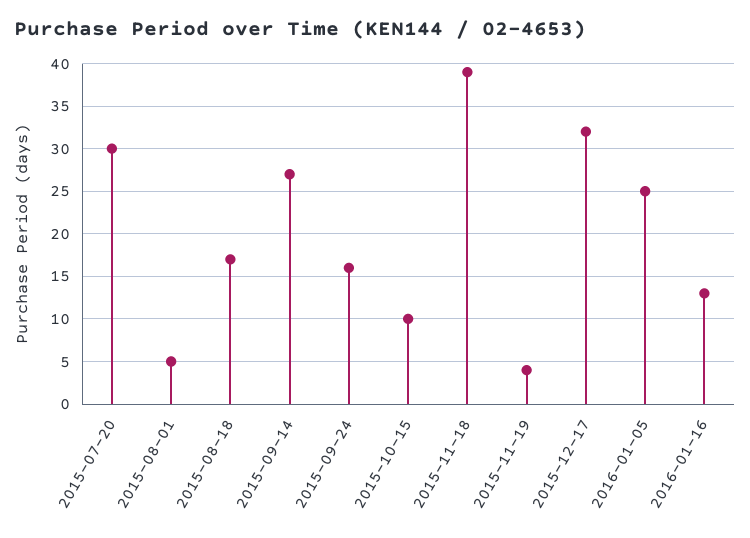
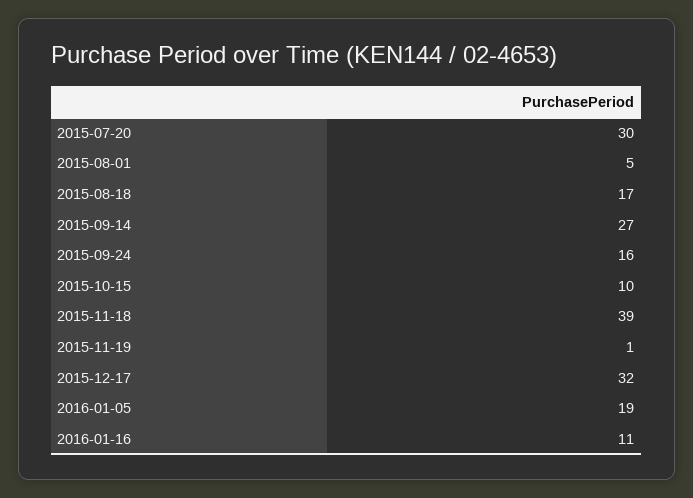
2015-11-19: 4 -> 1
2016-01-05: 25 -> 19
2016-01-16: 13 -> 11

